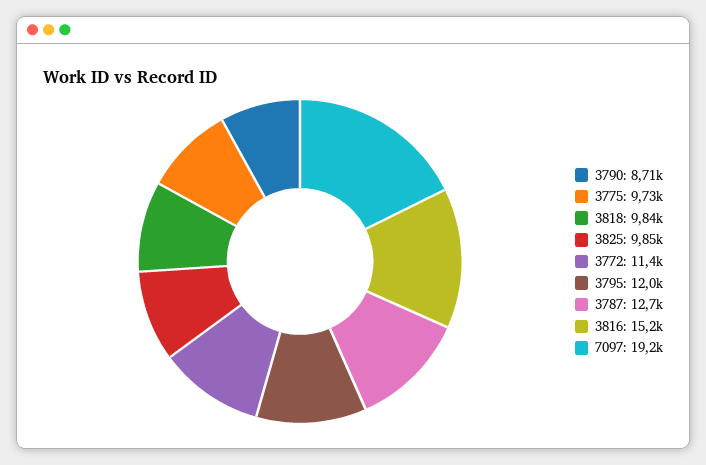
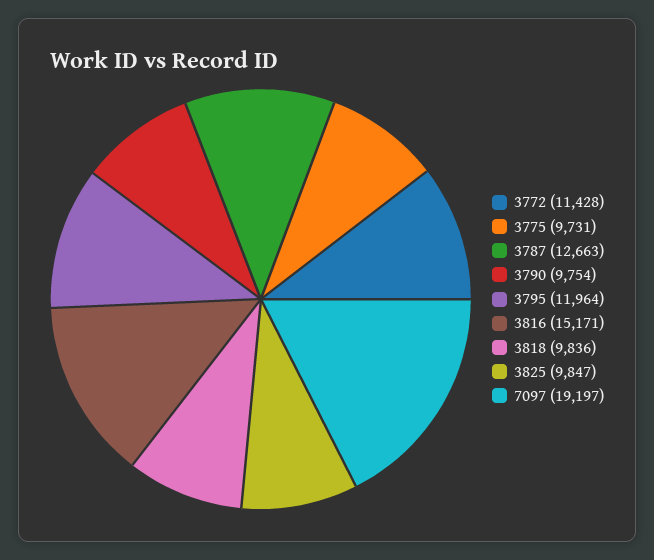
3790: 8710 -> 9754

